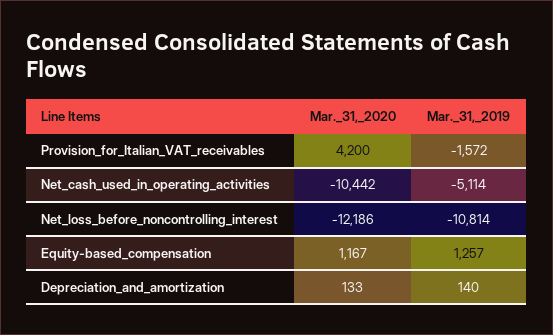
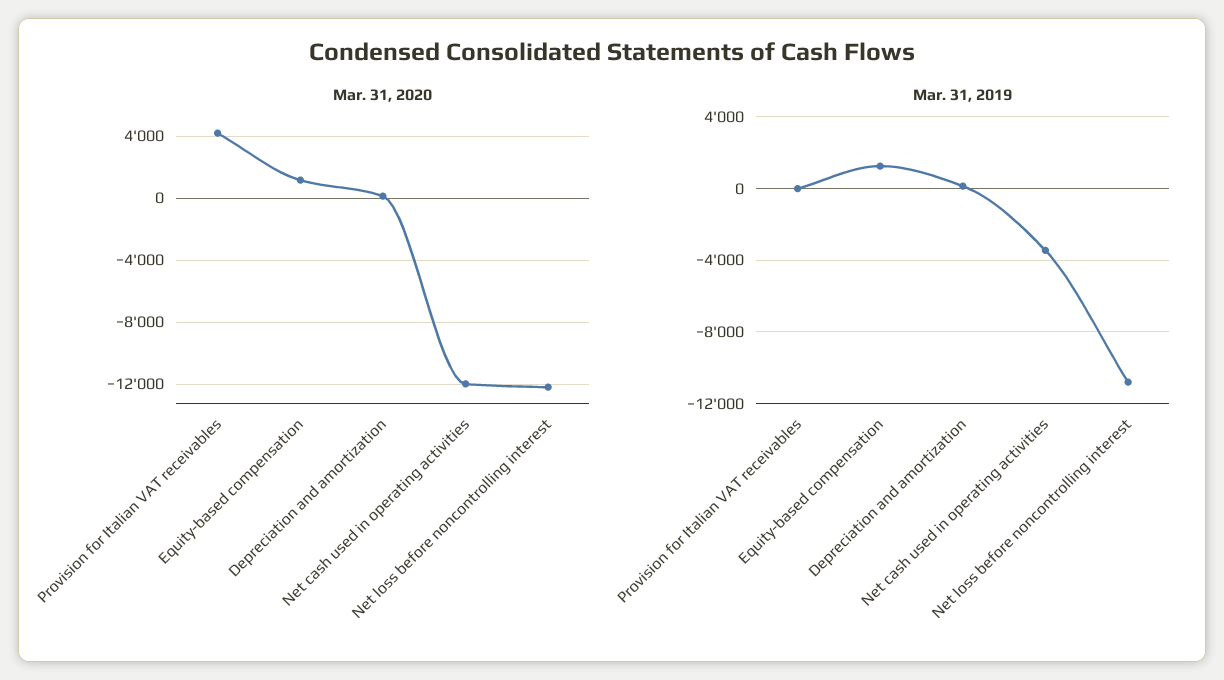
Mar._31,_2019, Provision_for_Italian_VAT_receivables: -1572 -> 0
Mar._31,_2020, Net_cash_used_in_operating_activities: -10442 -> -12000
Mar._31,_2019, Net_cash_used_in_operating_activities: -5114 -> -3500

